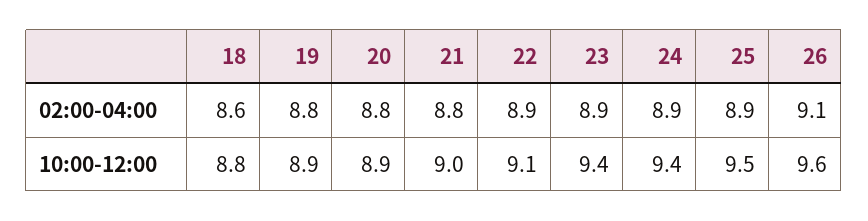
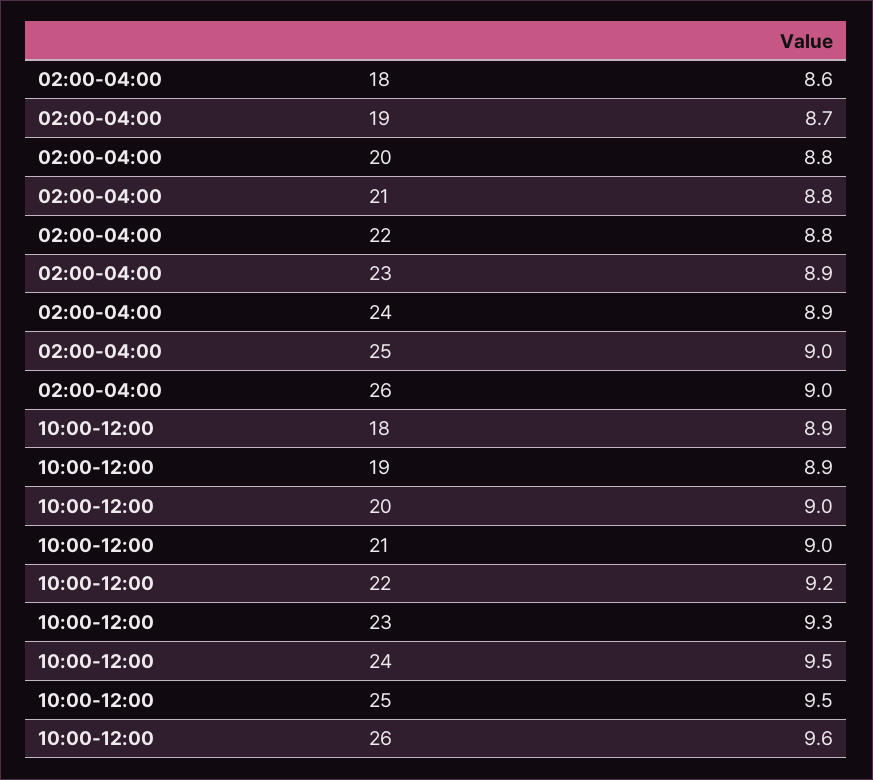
19, 02:00-04:00: 8.8 -> 8.7
22, 02:00-04:00: 8.9 -> 8.8
25, 02:00-04:00: 8.9 -> 9
26, 02:00-04:00: 9.1 -> 9
18, 10:00-12:00: 8.8 -> 8.9
20, 10:00-12:00: 8.9 -> 9
22, 10:00-12:00: 9.1 -> 9.2
23, 10:00-12:00: 9.4 -> 9.3
24, 10:00-12:00: 9.4 -> 9.5

